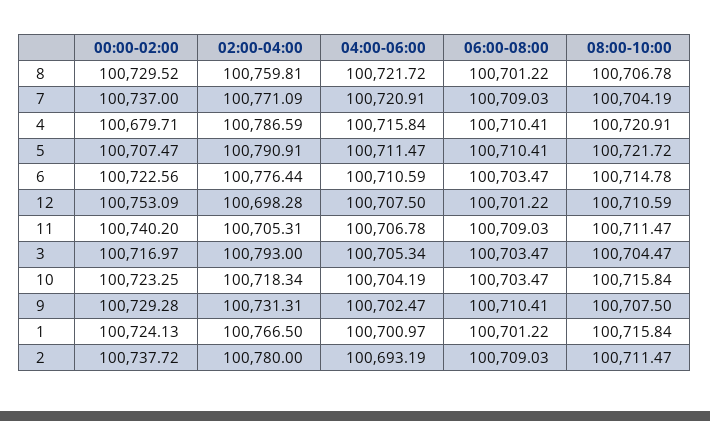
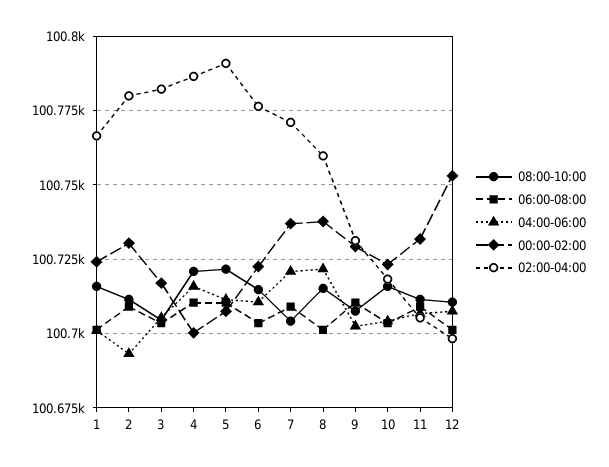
00:00-02:00, 8: 100729.52 -> 100737.5
08:00-10:00, 8: 100706.78 -> 100715
00:00-02:00, 4: 100679.71 -> 100700
00:00-02:00, 11: 100740.2 -> 100732.5
02:00-04:00, 3: 100793 -> 100782.5
00:00-02:00, 2: 100737.72 -> 100730

